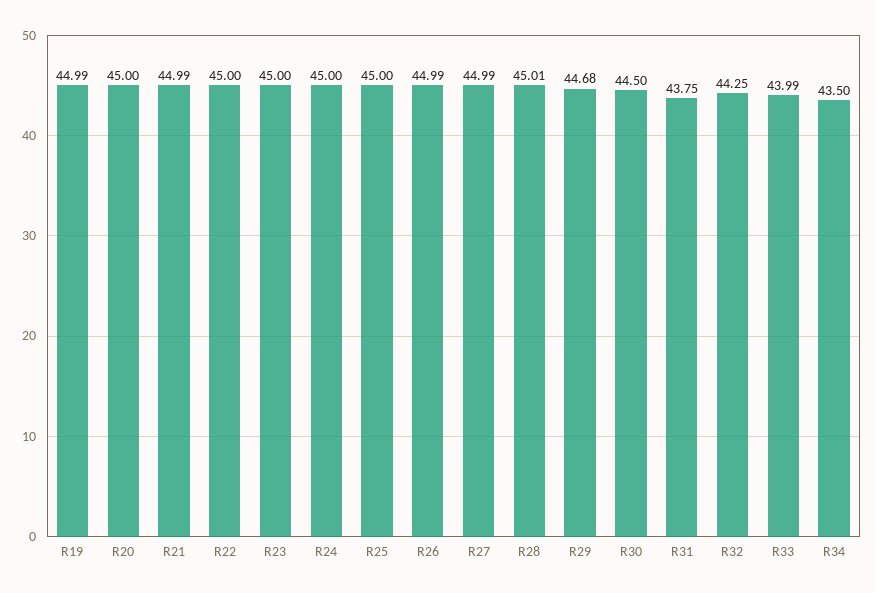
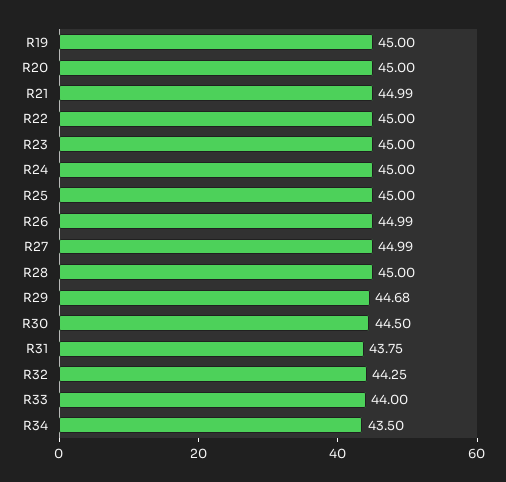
R19: 44.99 -> 45
R28: 45.01 -> 45
R33: 43.99 -> 44

